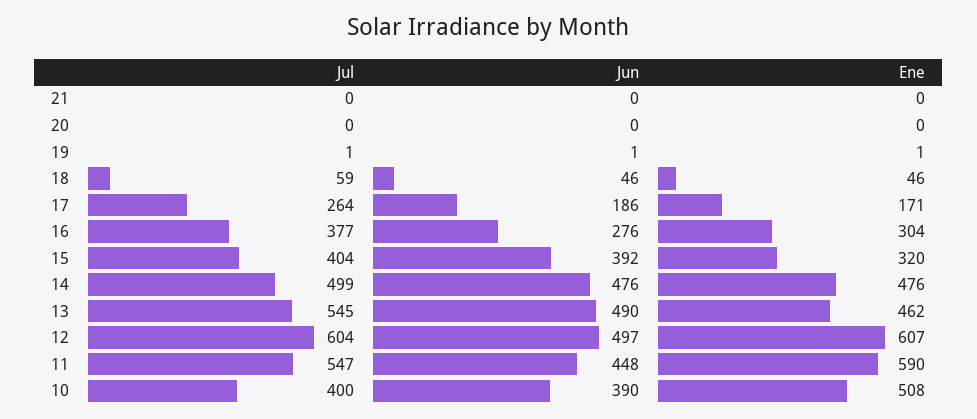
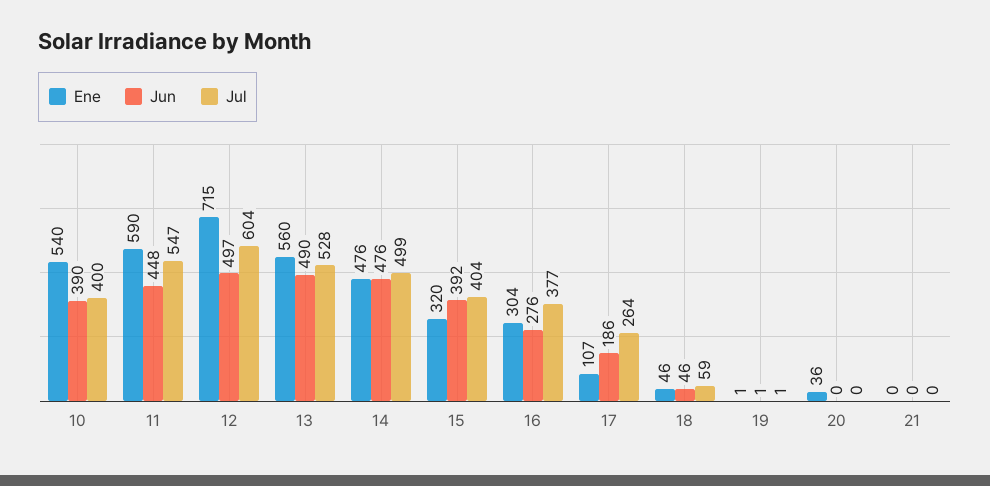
Ene, 20: 0 -> 36
Ene, 17: 171 -> 107
Jul, 13: 545 -> 528
Ene, 13: 462 -> 560
Ene, 12: 607 -> 715
Ene, 10: 508 -> 540

